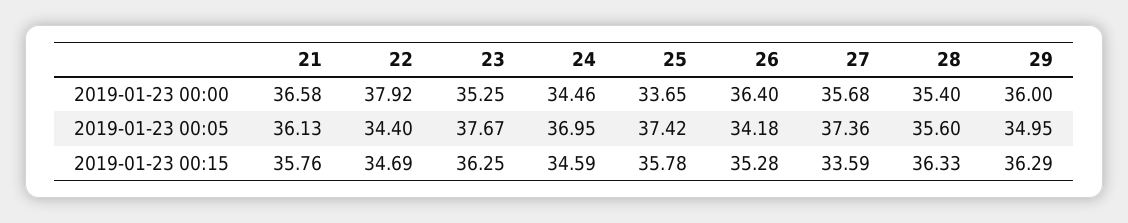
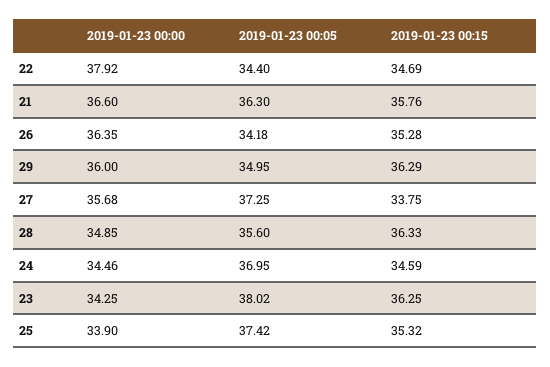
21, 2019-01-23 00:00: 36.58 -> 36.6
23, 2019-01-23 00:00: 35.25 -> 34.25
25, 2019-01-23 00:00: 33.65 -> 33.9
26, 2019-01-23 00:00: 36.4 -> 36.35
28, 2019-01-23 00:00: 35.4 -> 34.85
21, 2019-01-23 00:05: 36.13 -> 36.3
23, 2019-01-23 00:05: 37.67 -> 38.02
27, 2019-01-23 00:05: 37.36 -> 37.25
25, 2019-01-23 00:15: 35.78 -> 35.32
27, 2019-01-23 00:15: 33.59 -> 33.75

